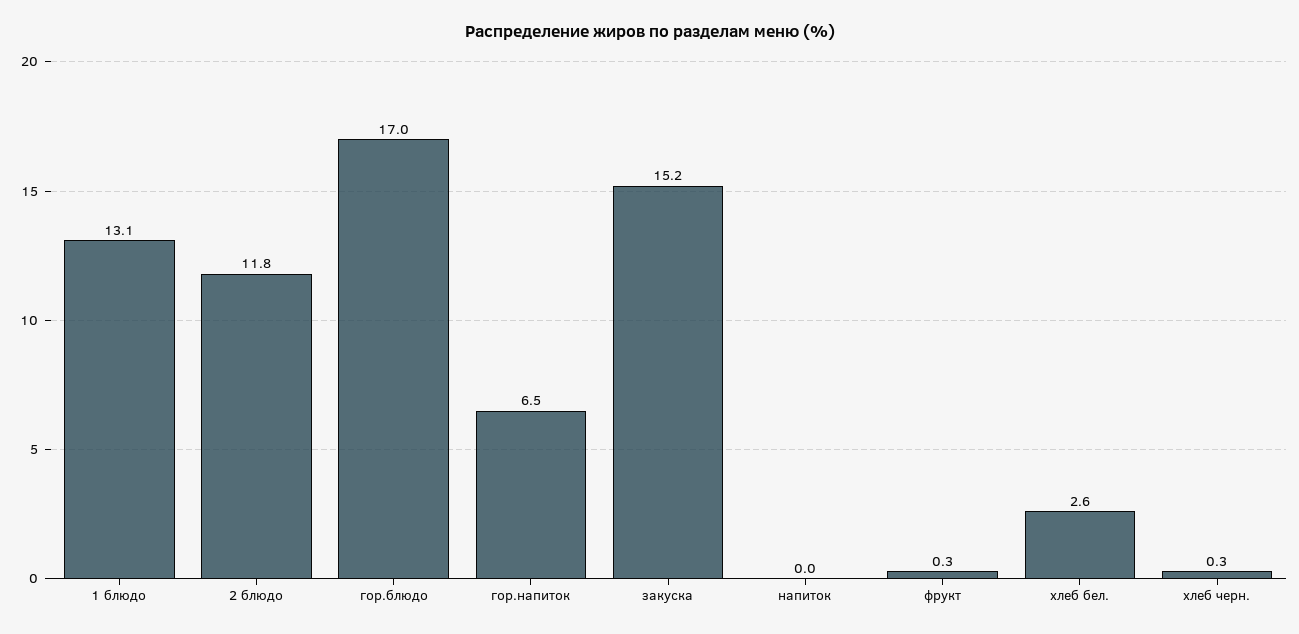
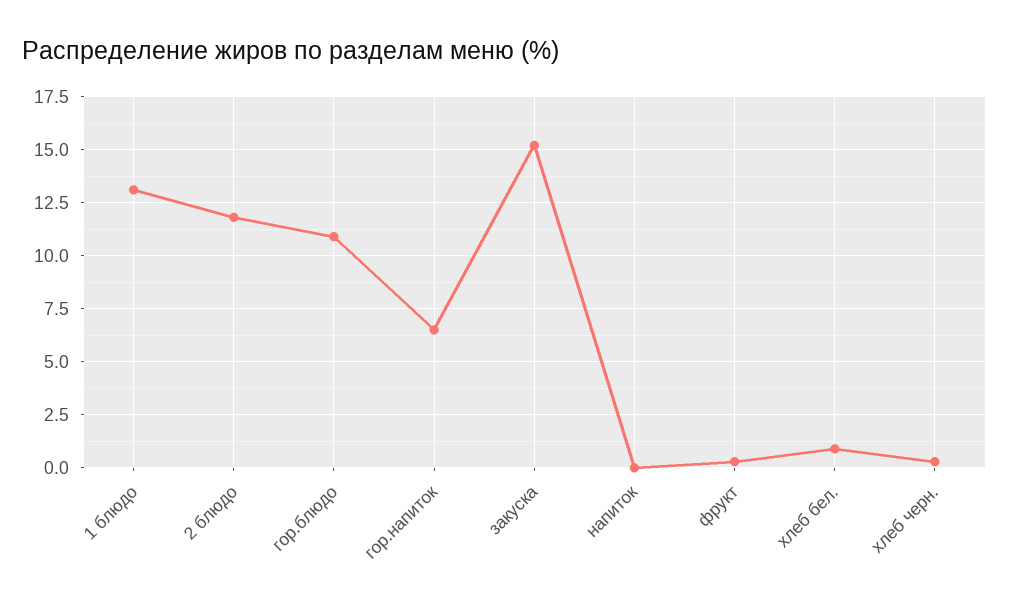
гор.блюдо: 17 -> 11
хлеб бел.: 2.6 -> 1

